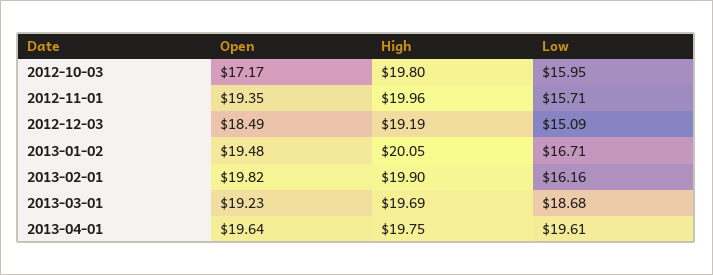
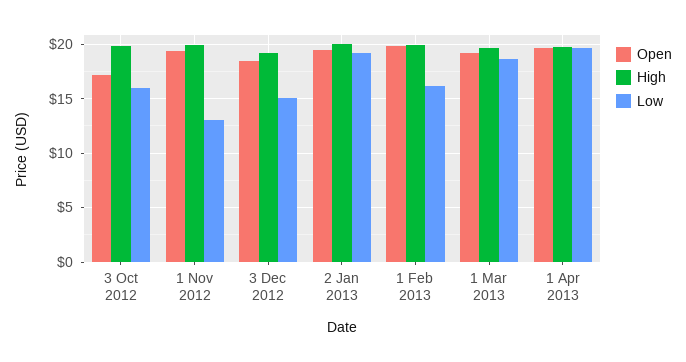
Low, 2012-11-01: 15.71 -> 13
Low, 2013-01-02: 16.71 -> 19

